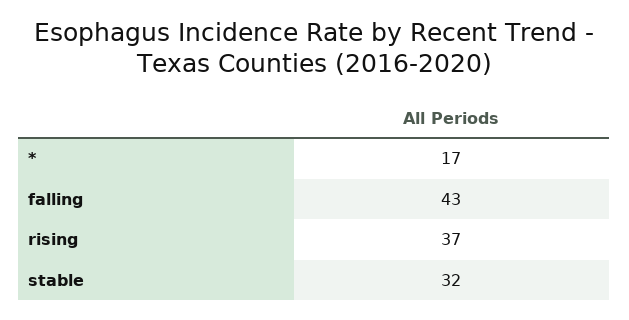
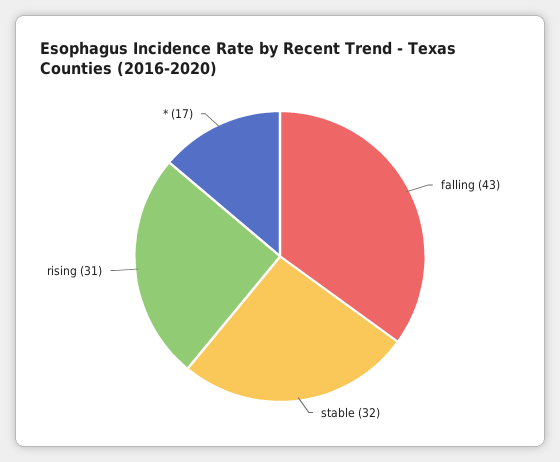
rising: 37 -> 31

